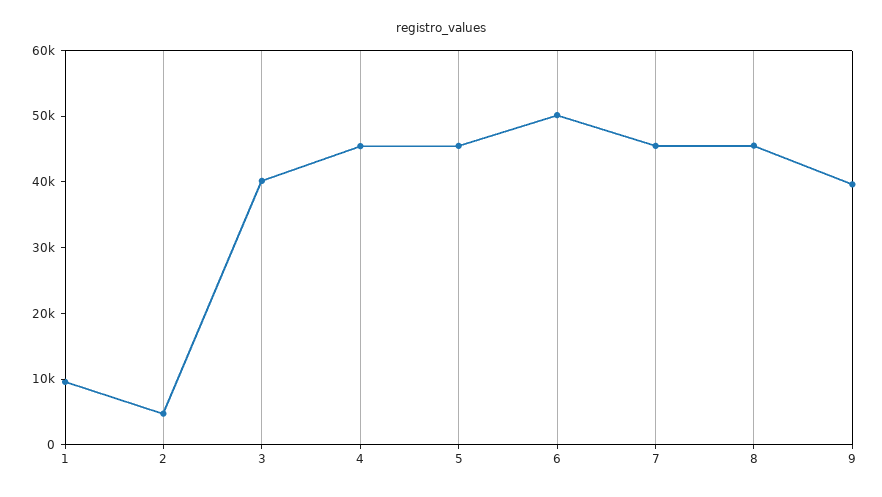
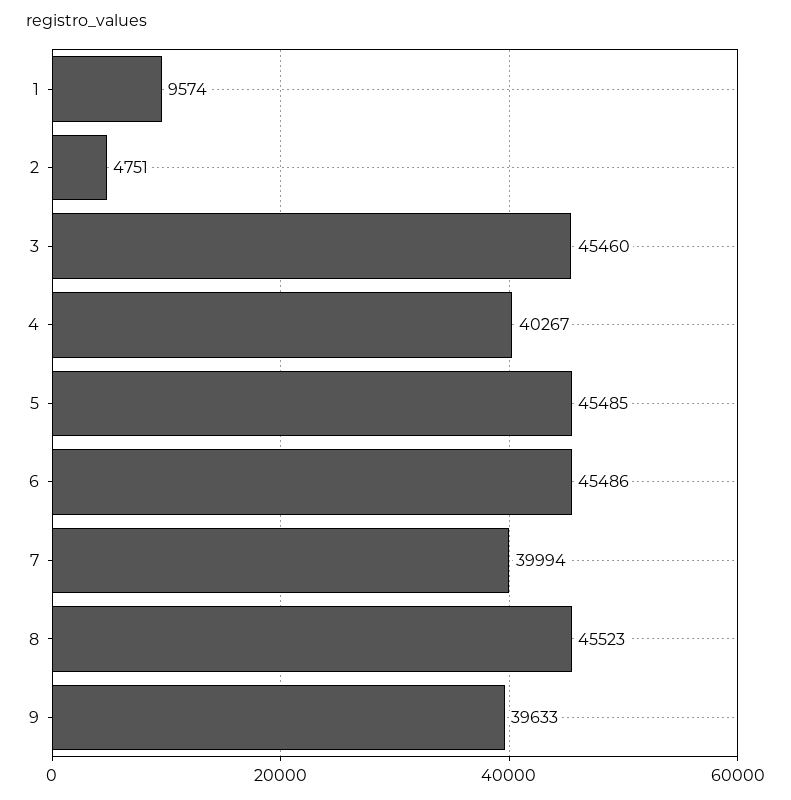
3: 40000 -> 45460
4: 46000 -> 40267
6: 50000 -> 45486
7: 46000 -> 39994

